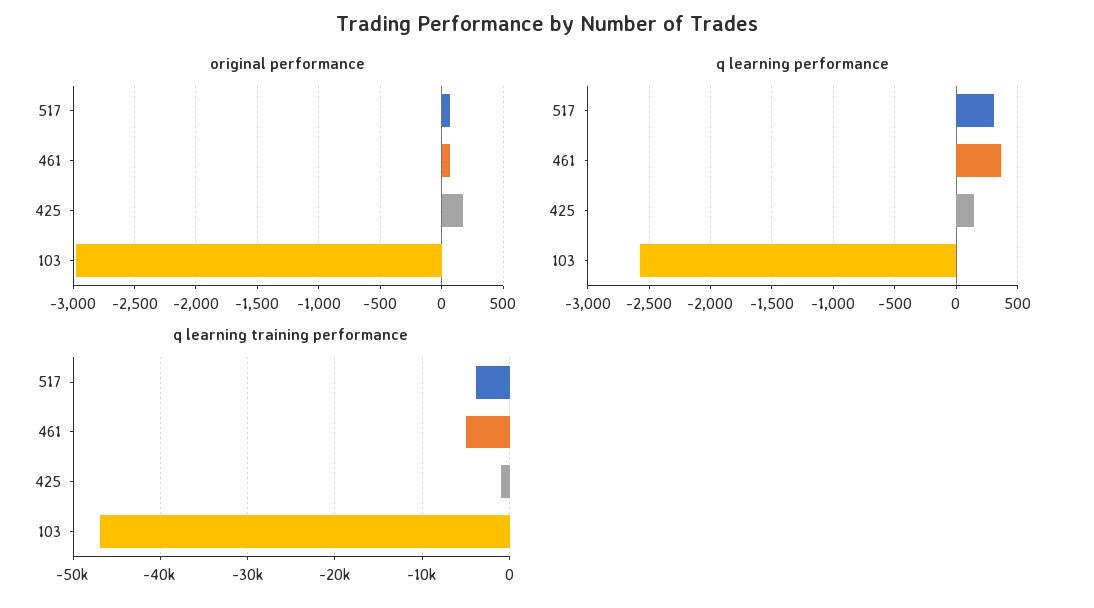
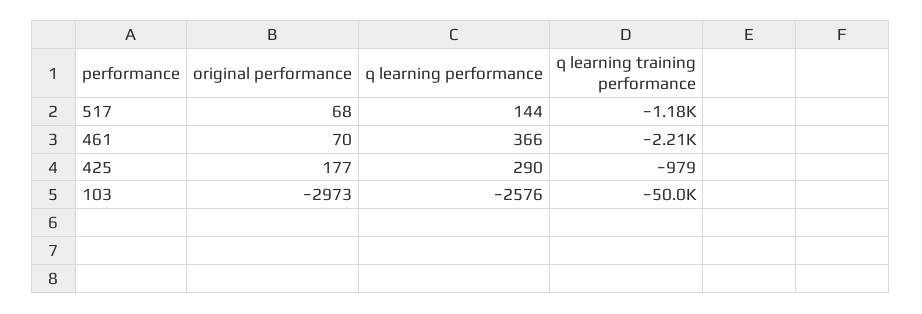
q learning performance, 517: 300 -> 144
q learning performance, 425: 150 -> 290
q learning training performance, 517: -4000 -> -1180
q learning training performance, 461: -5000 -> -2210
q learning training performance, 103: -47000 -> -50000

